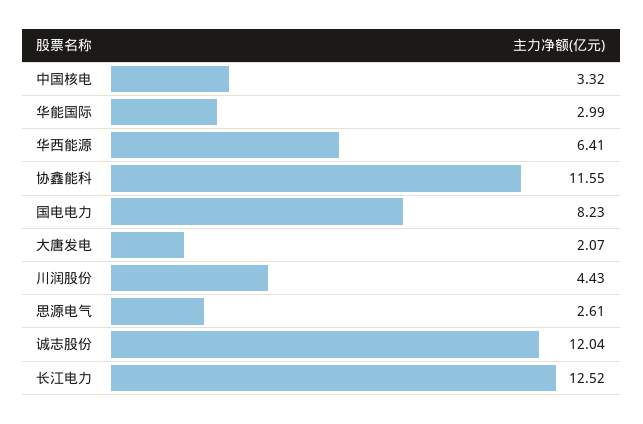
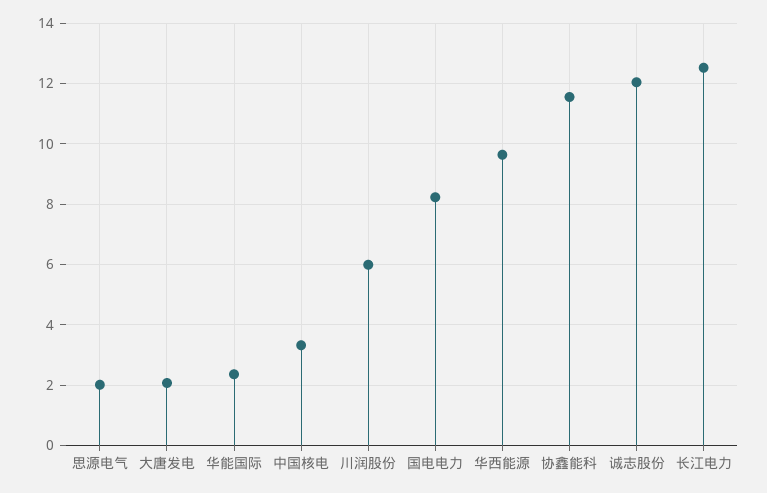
华能国际: 2.99 -> 2.4
华西能源: 6.41 -> 9.6
川润股份: 4.43 -> 6
思源电气: 2.61 -> 2

